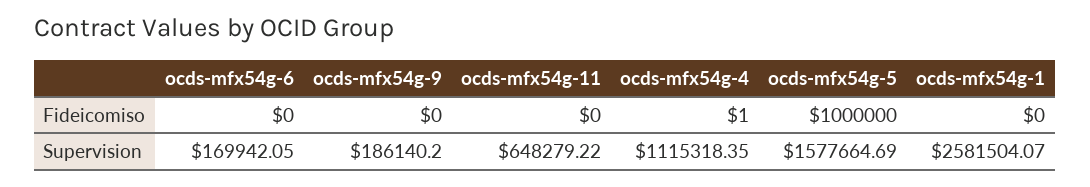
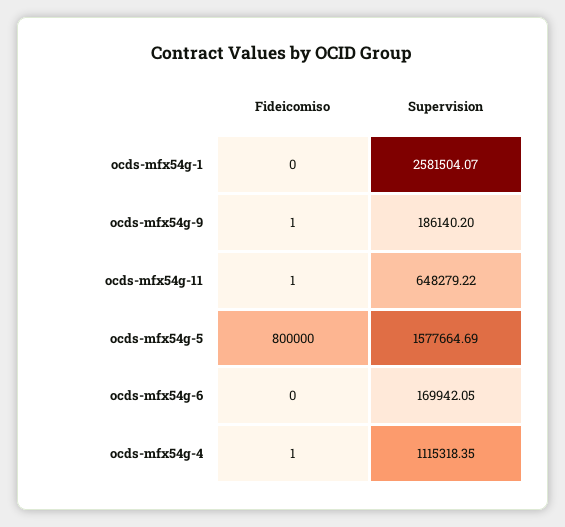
ocds-mfx54g-9, Fideicomiso: 0 -> 1
ocds-mfx54g-11, Fideicomiso: 0 -> 1
ocds-mfx54g-5, Fideicomiso: 1000000 -> 800000

